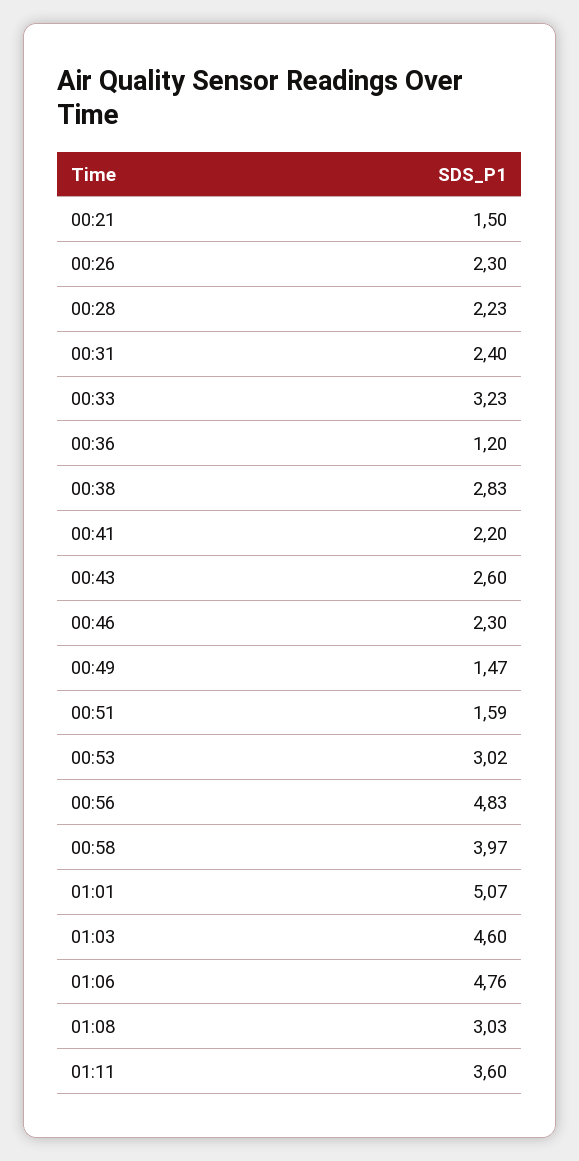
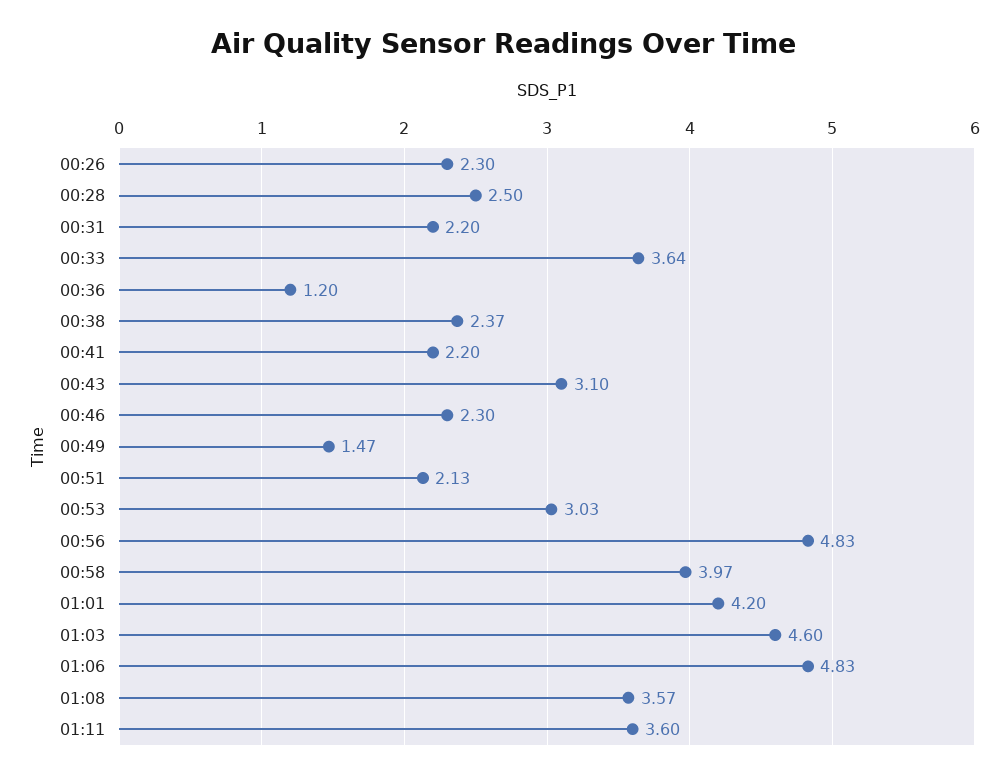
00:21: 1.5 -> none
00:28: 2.23 -> 2.5
00:31: 2.4 -> 2.2
00:33: 3.23 -> 3.64
00:38: 2.83 -> 2.37
00:43: 2.6 -> 3.1
00:51: 1.59 -> 2.13
00:53: 3.02 -> 3.03
01:01: 5.07 -> 4.2
01:06: 4.76 -> 4.83
01:08: 3.03 -> 3.57

